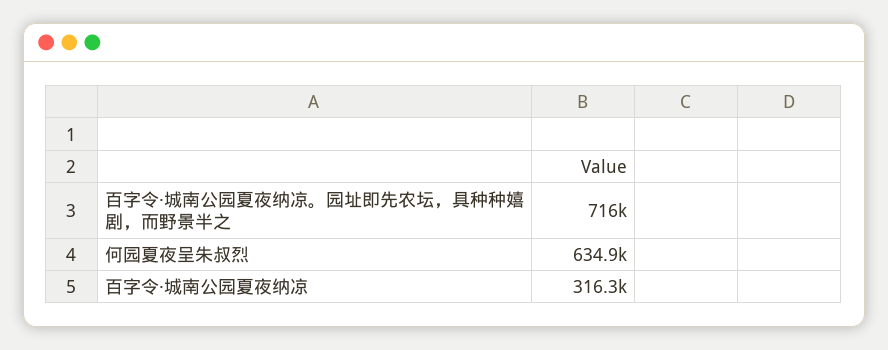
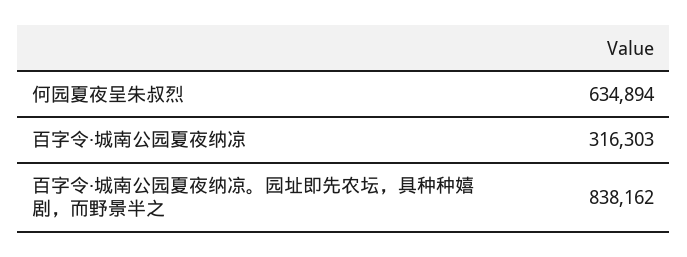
百字令·城南公园夏夜纳凉。园址即先农坛，具种种嬉剧，而野景半之: 716000 -> 838162

